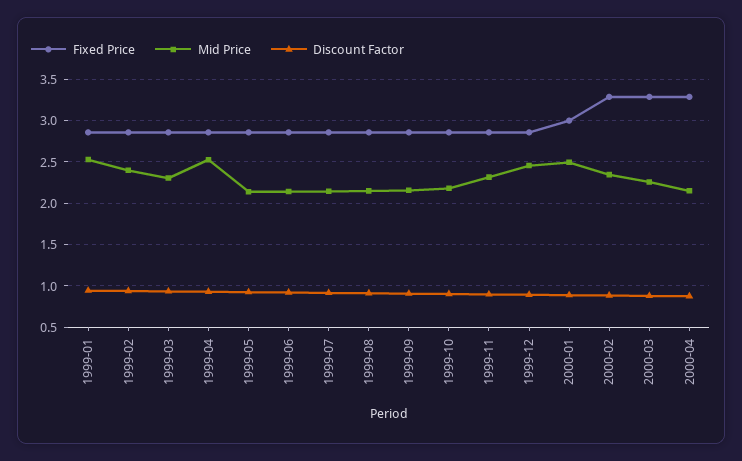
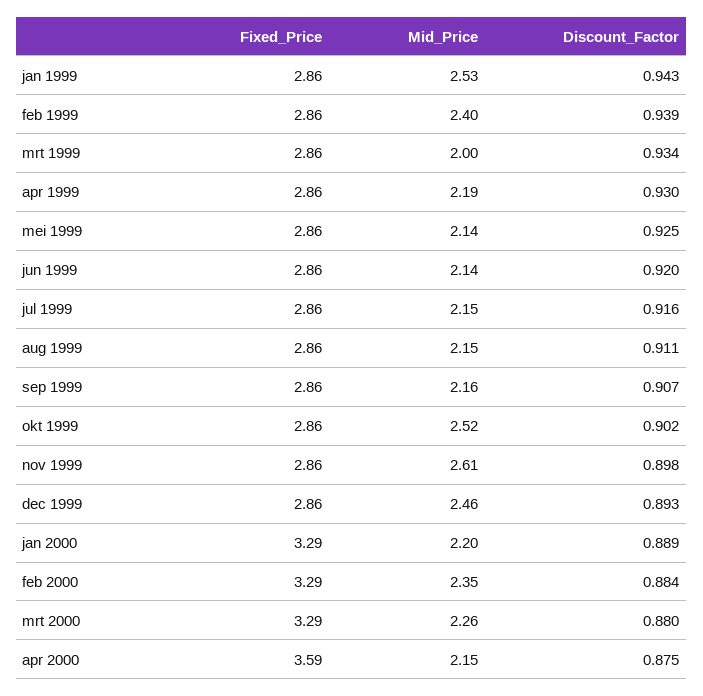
Mid Price, 1999-03: 2.3 -> 2
Mid Price, 1999-04: 2.5 -> 2.19
Mid Price, 1999-10: 2.2 -> 2.52
Mid Price, 1999-11: 2.3 -> 2.61
Fixed Price, 2000-01: 3 -> 3.29
Mid Price, 2000-01: 2.5 -> 2.2
Fixed Price, 2000-04: 3.3 -> 3.59

